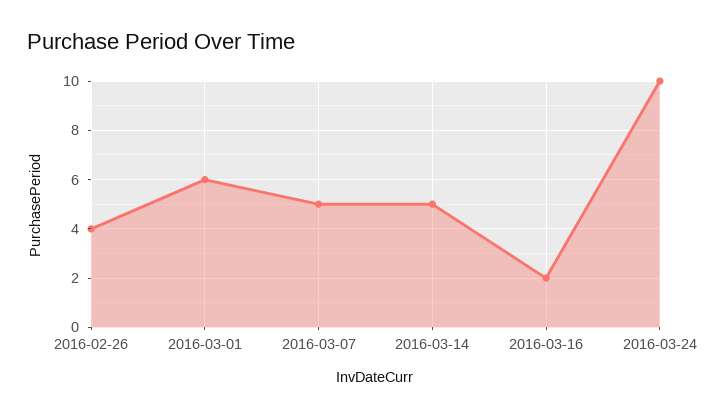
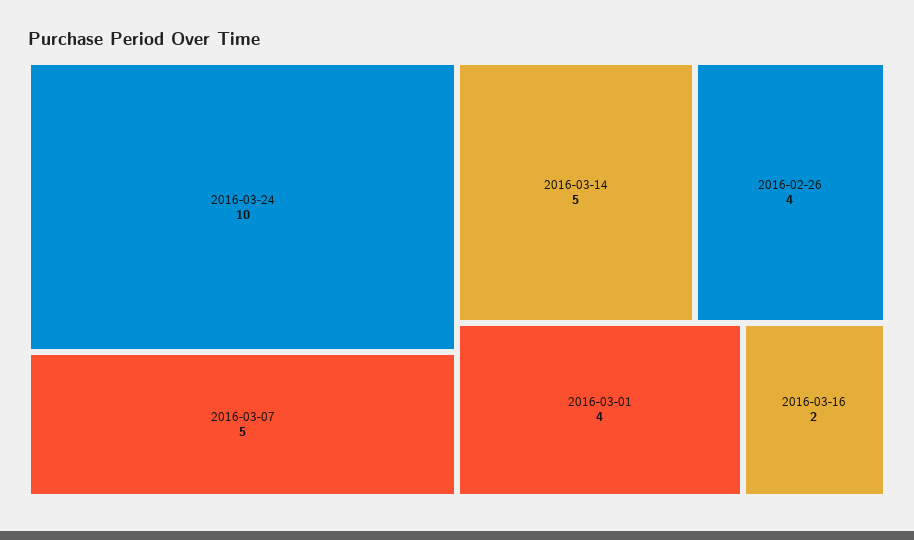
2016-03-01: 6 -> 4

